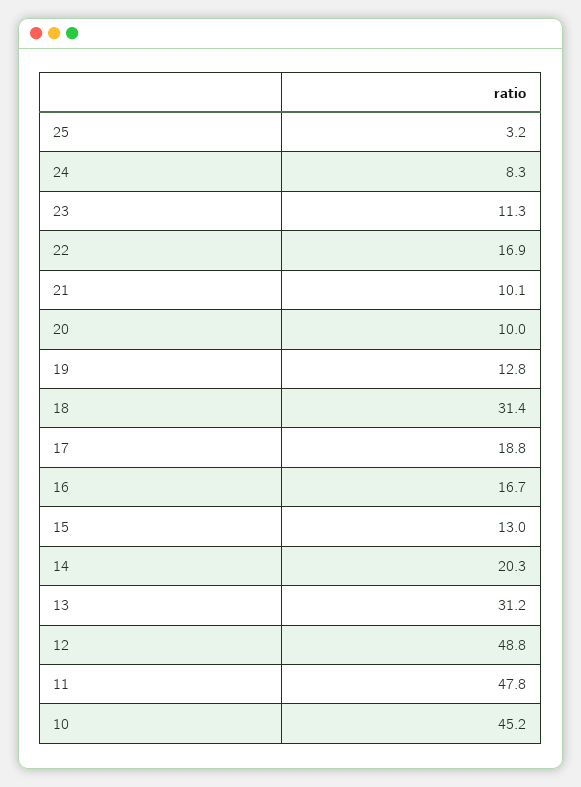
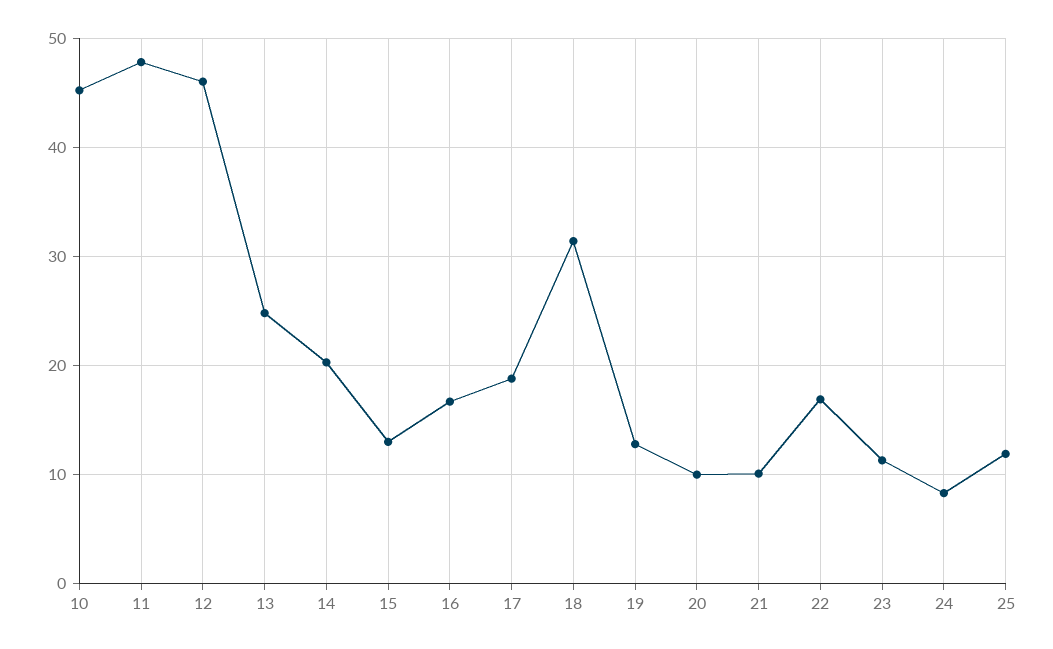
25: 3.2 -> 12
13: 31.2 -> 25
12: 48.8 -> 46

